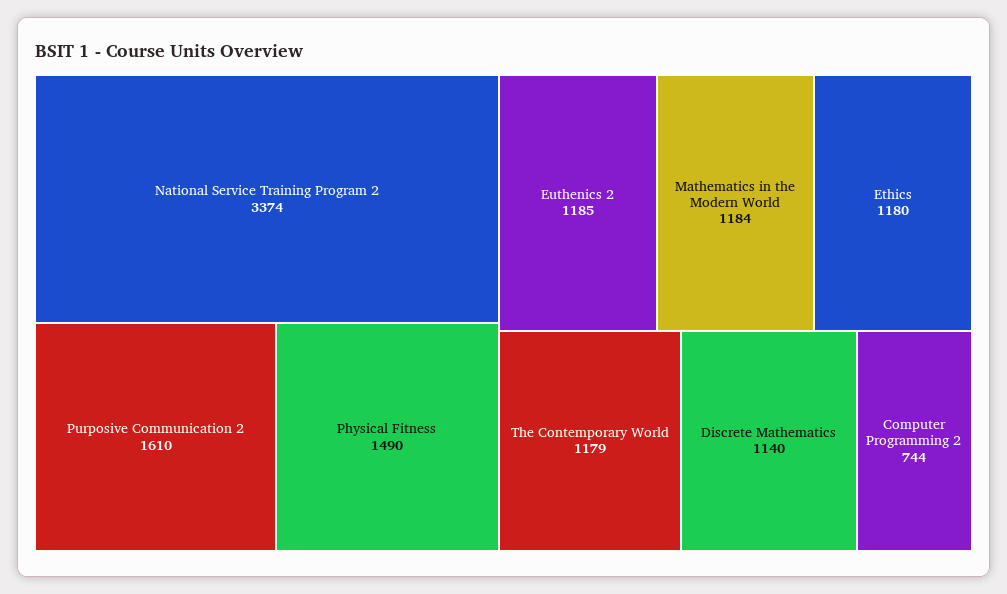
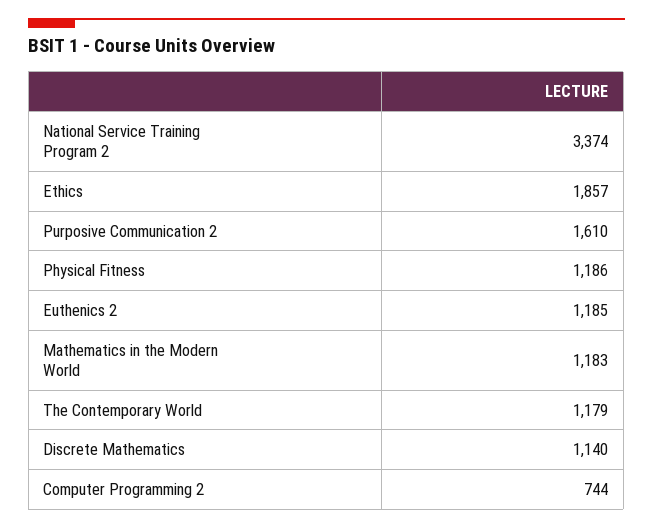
Physical Fitness: 1490 -> 1186
Mathematics in the Modern World: 1184 -> 1183
Ethics: 1180 -> 1857

